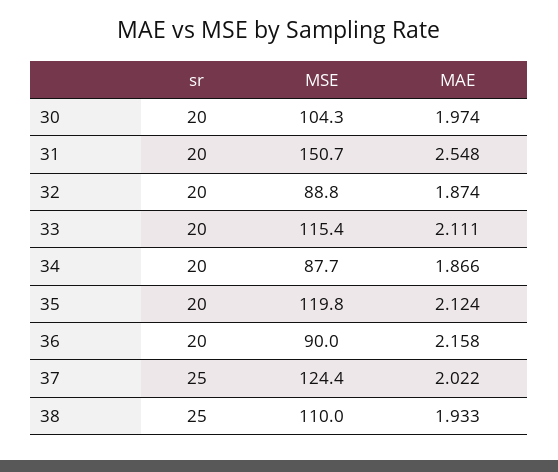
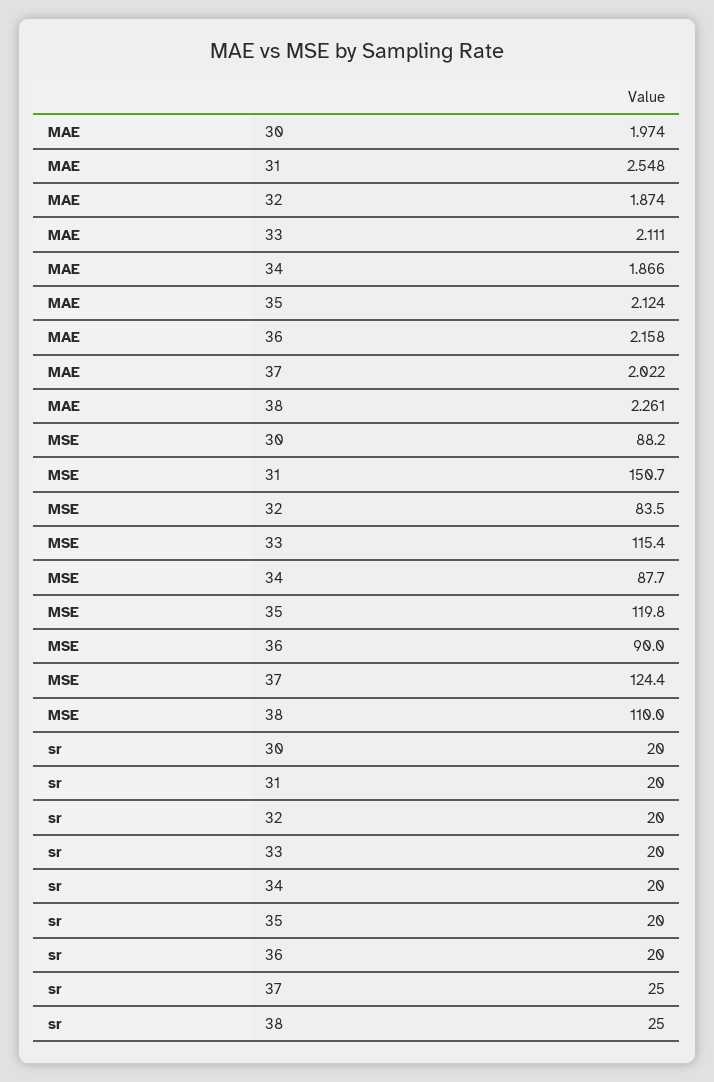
MSE, 30: 104.3 -> 88.2
MSE, 32: 88.8 -> 83.5
MAE, 38: 1.933 -> 2.261

